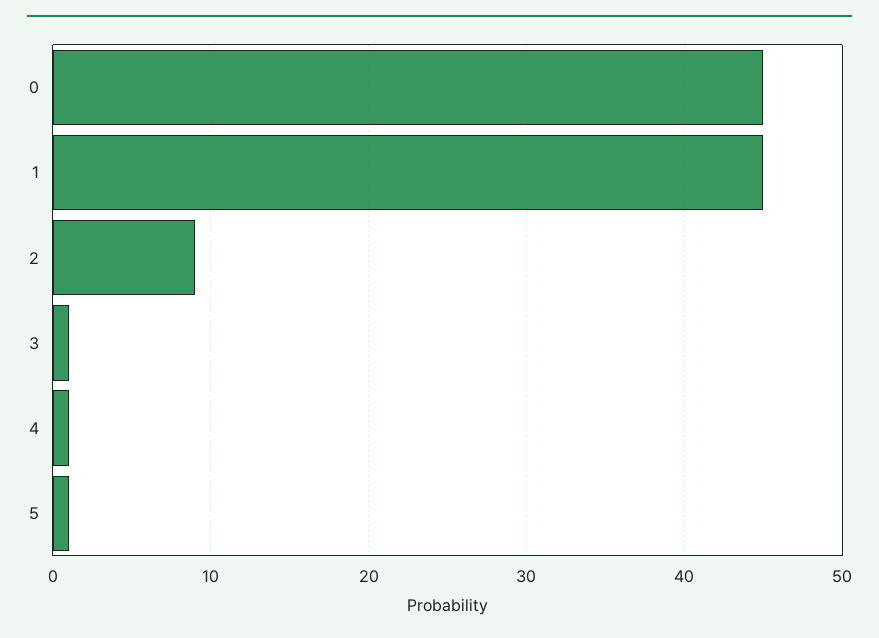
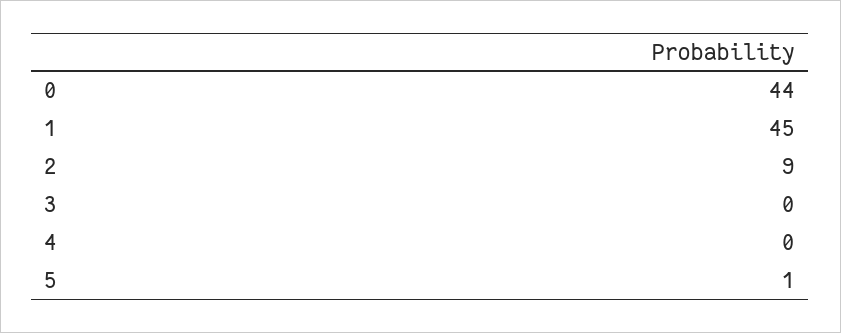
0: 45 -> 44
3: 1 -> 0
4: 1 -> 0

